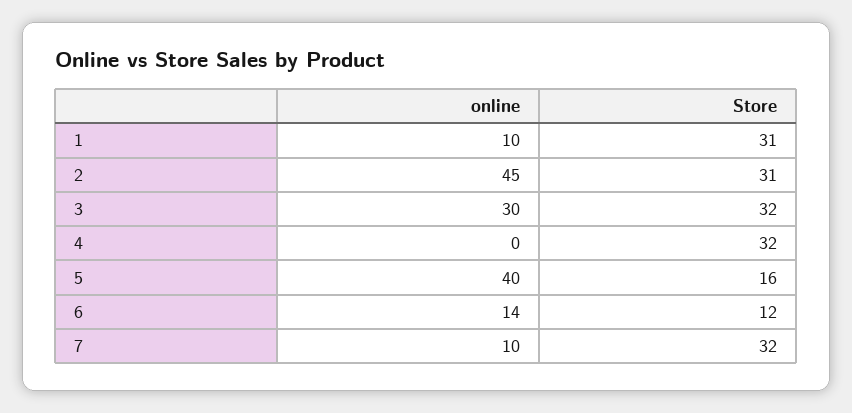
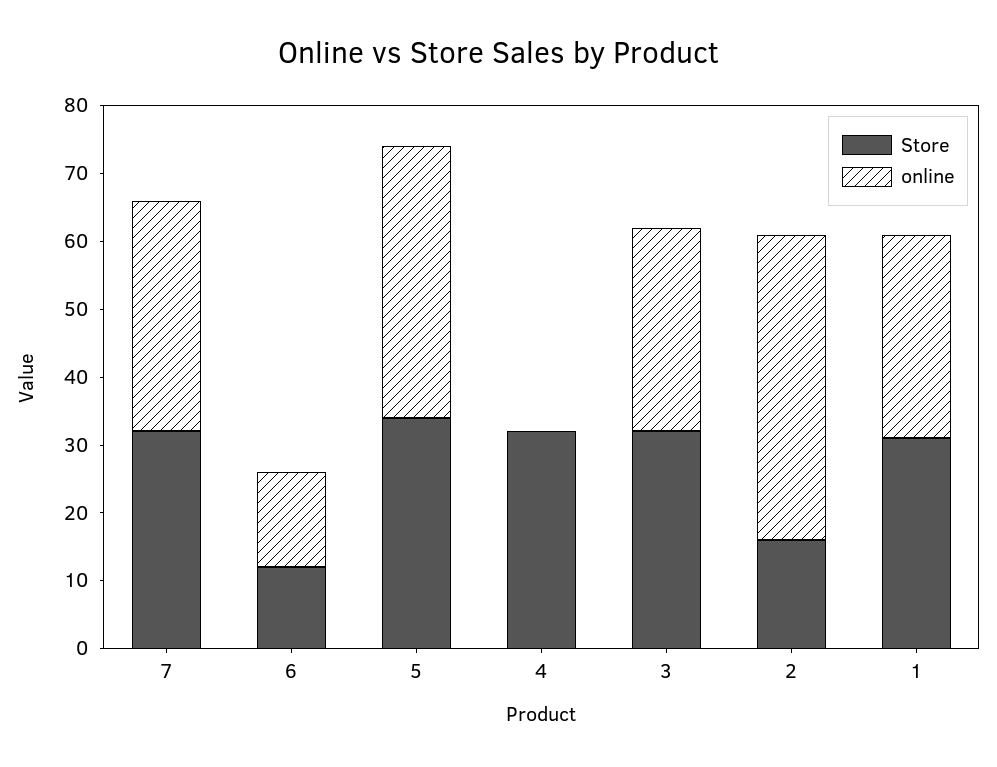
online, 1: 10 -> 30
Store, 2: 31 -> 15
Store, 5: 16 -> 35
online, 7: 10 -> 35

